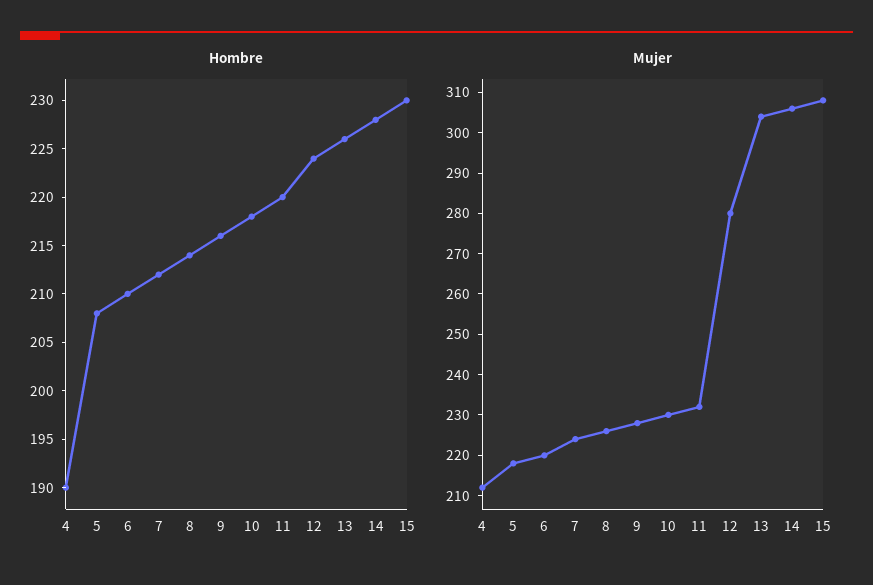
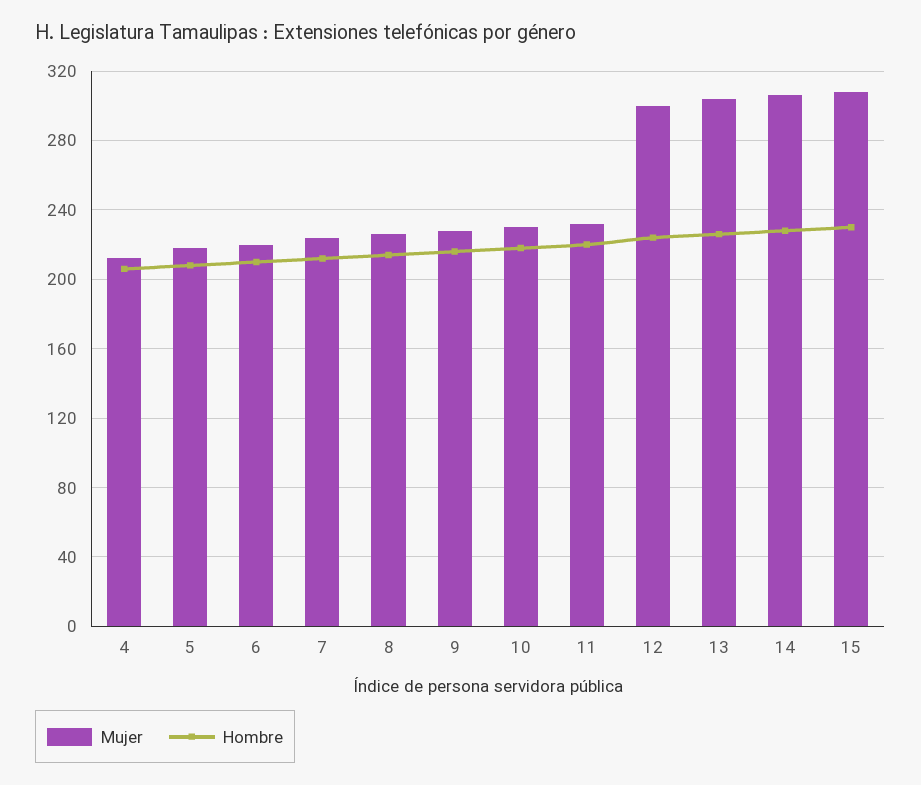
Hombre, 4: 190 -> 205
Mujer, 12: 280 -> 300

